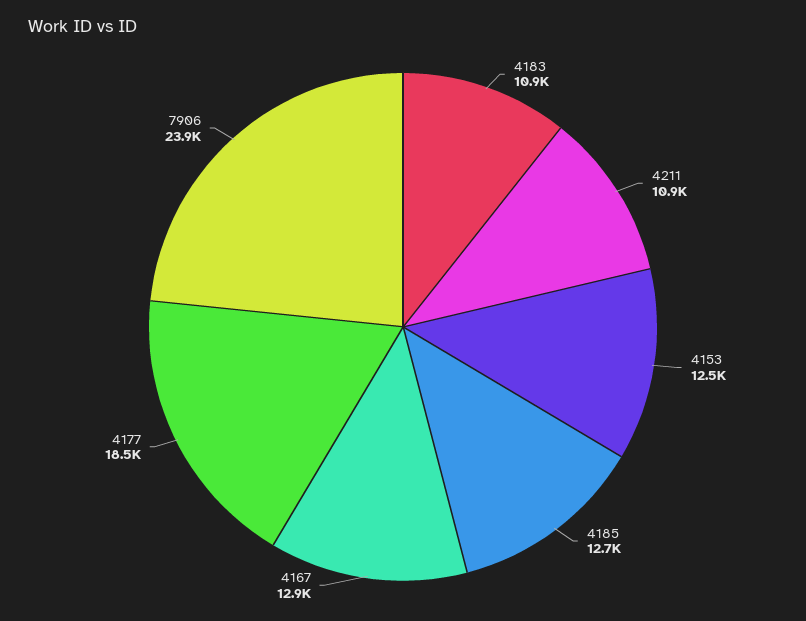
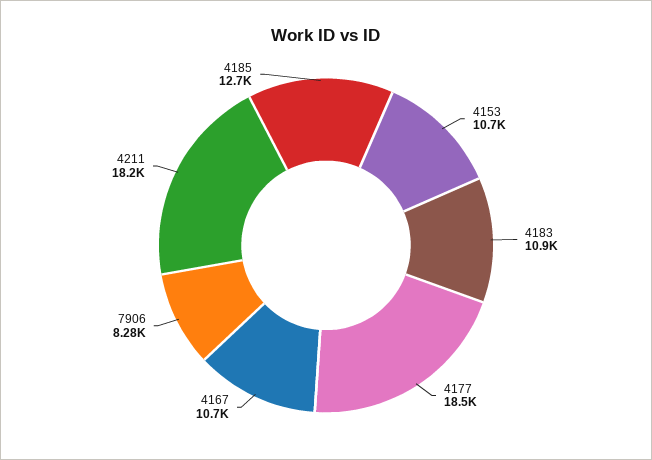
4211: 10900 -> 18200
4153: 12500 -> 10700
4167: 12900 -> 10700
7906: 23900 -> 8280

